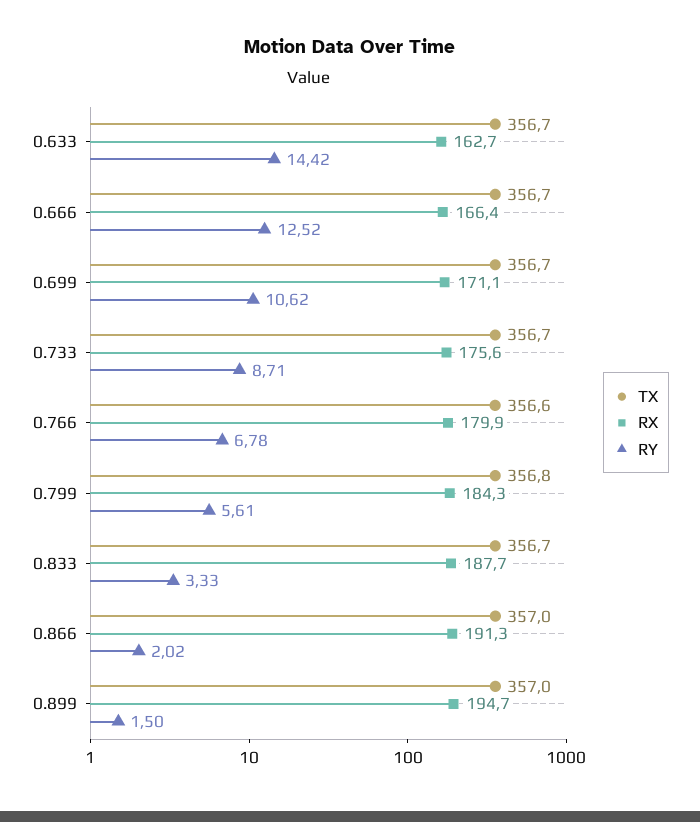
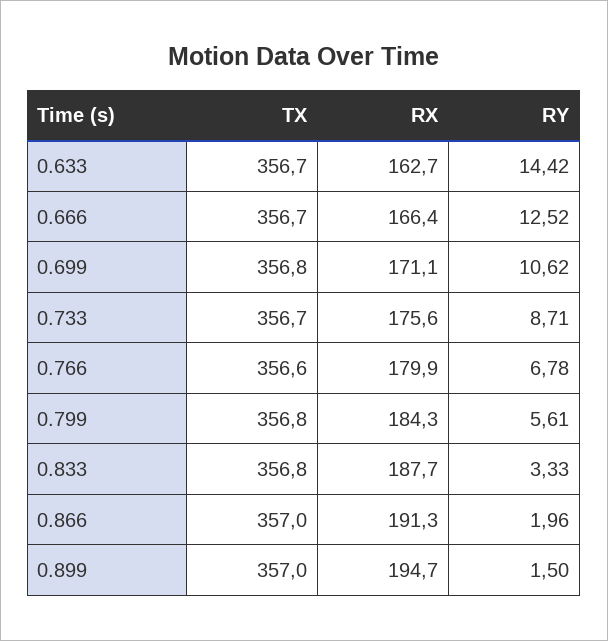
TX, 0.699: 356.7 -> 356.8
TX, 0.833: 356.7 -> 356.8
RY, 0.866: 2.02 -> 1.96

